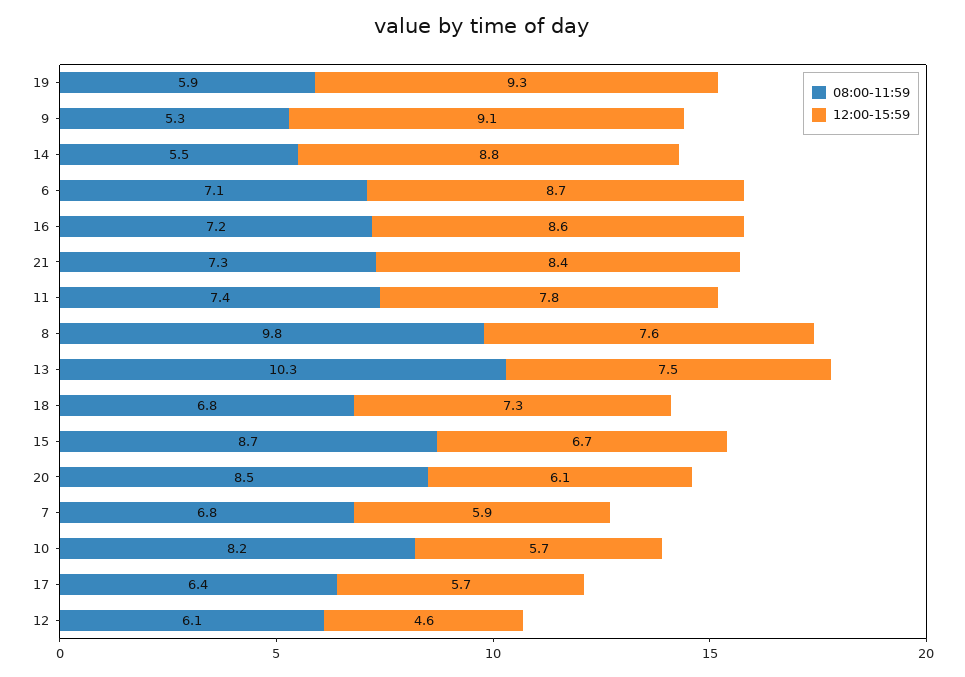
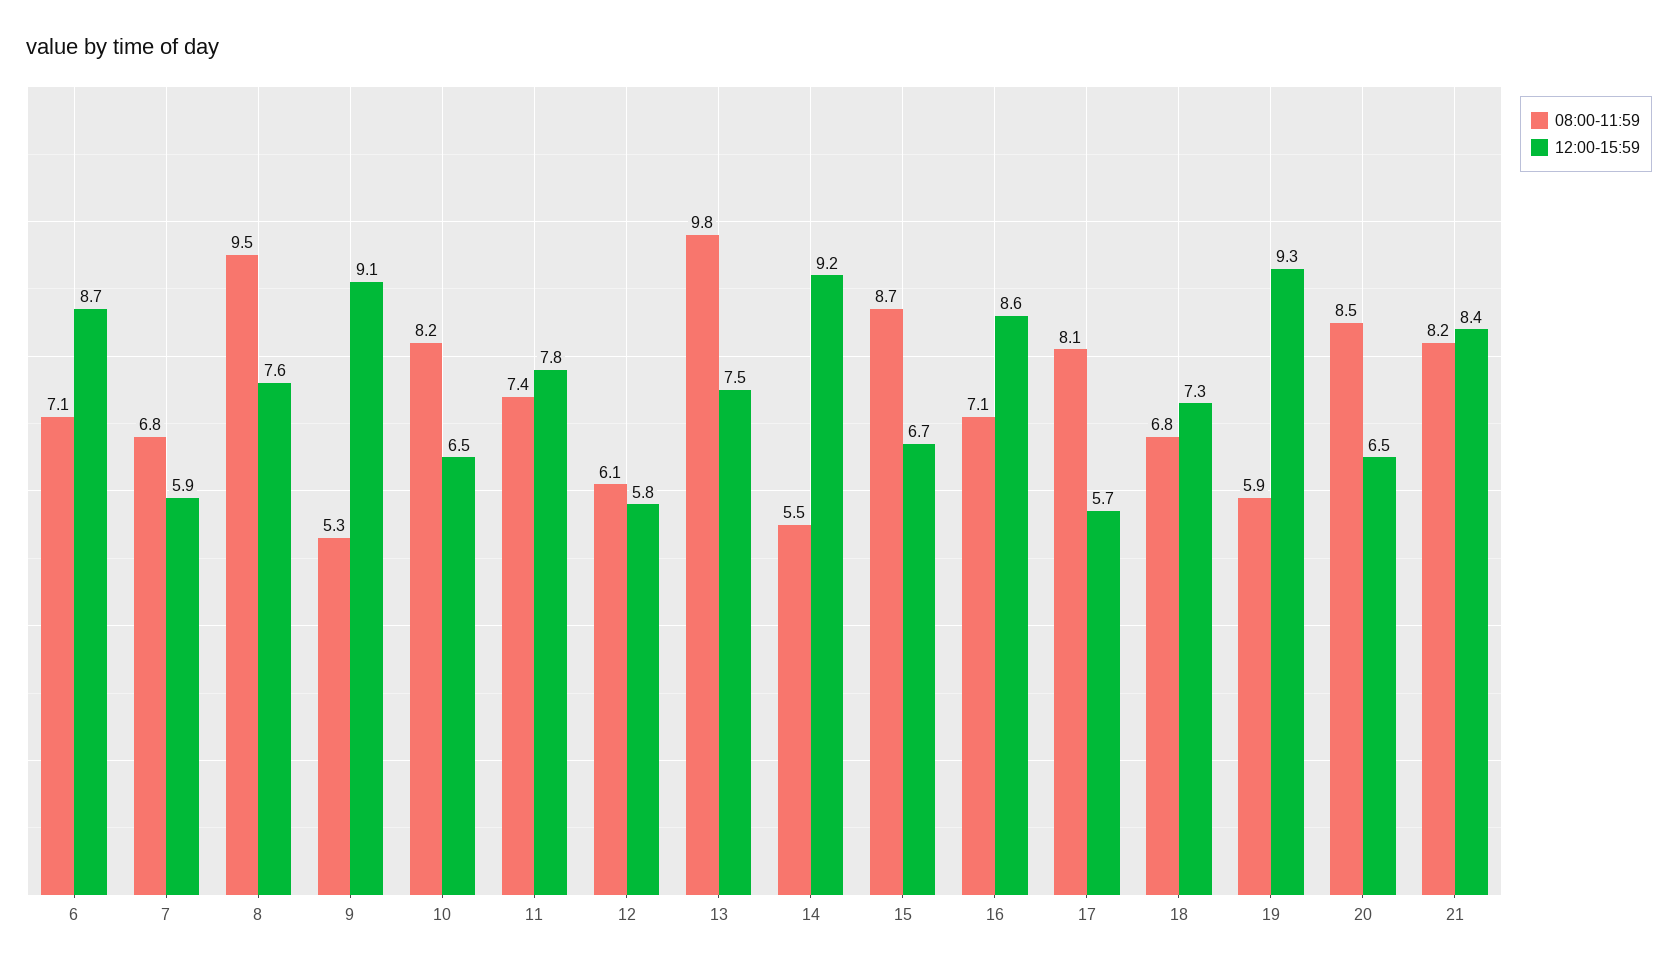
12:00-15:59, 14: 8.8 -> 9.2
08:00-11:59, 16: 7.2 -> 7.1
08:00-11:59, 21: 7.3 -> 8.2
08:00-11:59, 8: 9.8 -> 9.5
08:00-11:59, 13: 10.3 -> 9.8
12:00-15:59, 20: 6.1 -> 6.5
12:00-15:59, 10: 5.7 -> 6.5
08:00-11:59, 17: 6.4 -> 8.1
12:00-15:59, 12: 4.6 -> 5.8

